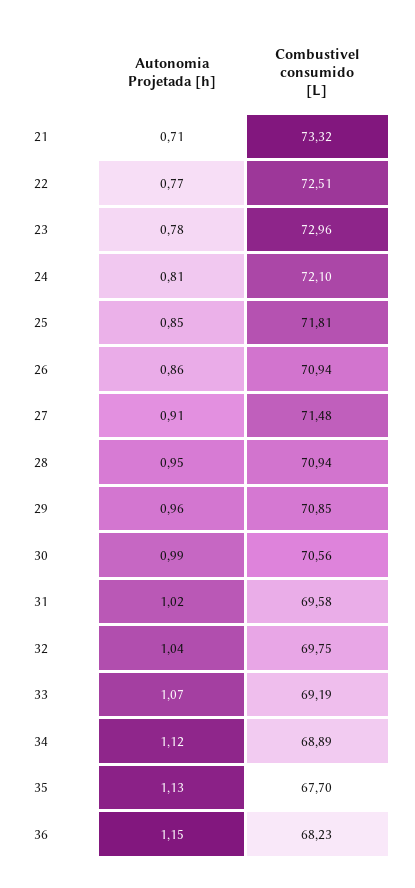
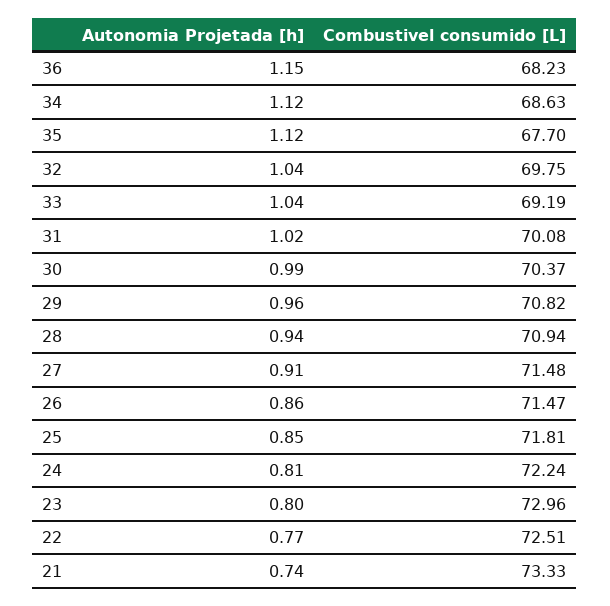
Autonomia Projetada [h], 21: 0.71 -> 0.74
Combustivel consumido [L], 21: 73.32 -> 73.33
Autonomia Projetada [h], 23: 0.78 -> 0.8
Combustivel consumido [L], 24: 72.1 -> 72.24
Combustivel consumido [L], 26: 70.94 -> 71.47
Autonomia Projetada [h], 28: 0.95 -> 0.94
Combustivel consumido [L], 29: 70.85 -> 70.82
Combustivel consumido [L], 30: 70.56 -> 70.37
Combustivel consumido [L], 31: 69.58 -> 70.08
Autonomia Projetada [h], 33: 1.07 -> 1.04
Combustivel consumido [L], 34: 68.89 -> 68.63
Autonomia Projetada [h], 35: 1.13 -> 1.12

